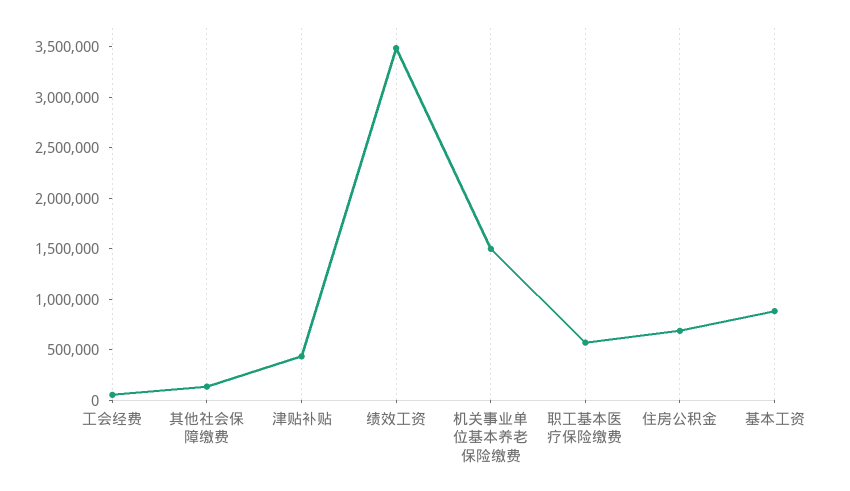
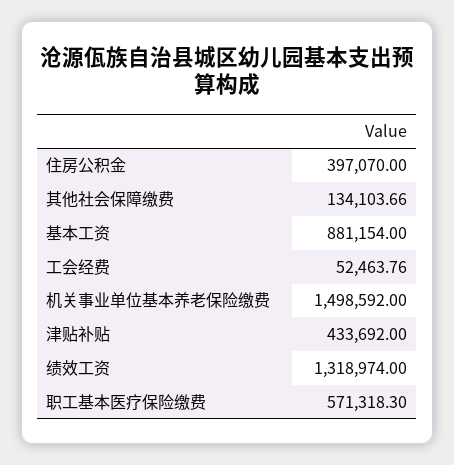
绩效工资: 3500000 -> 1318974
住房公积金: 700000 -> 397070

